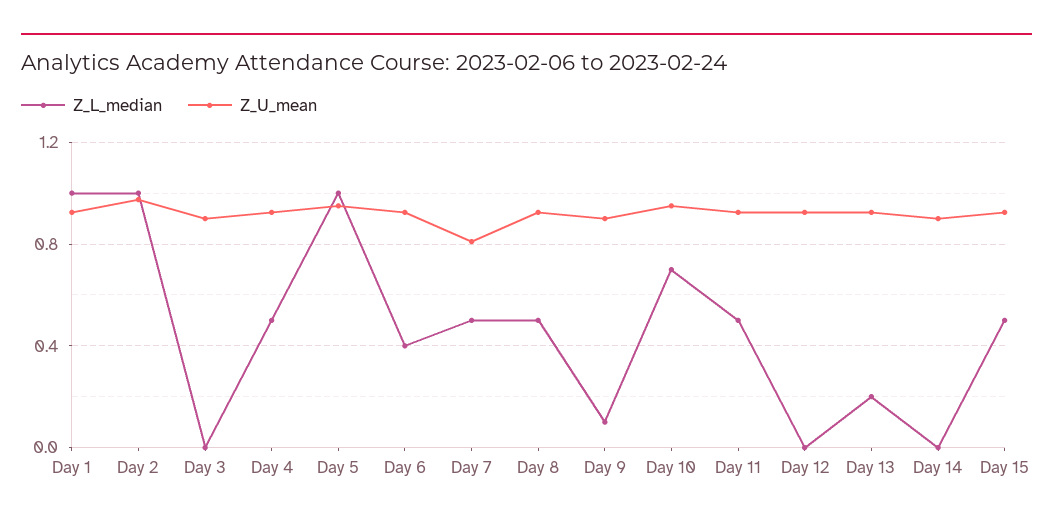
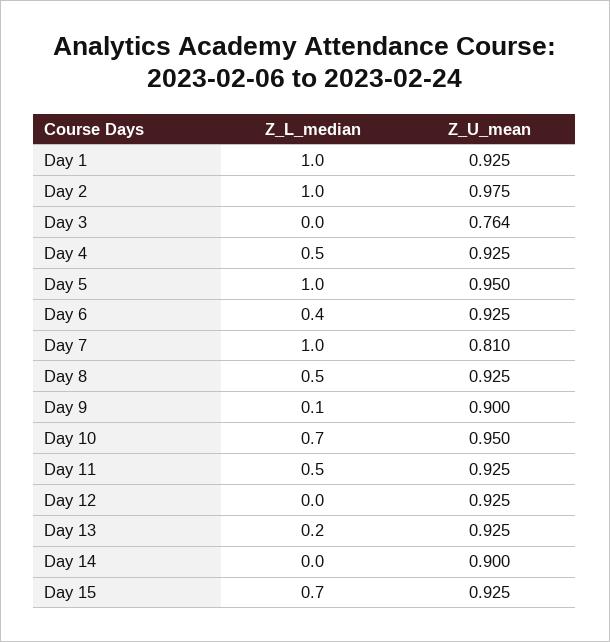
Z_U_mean, Day 3: 0.9 -> 0.764
Z_L_median, Day 7: 0.5 -> 1
Z_L_median, Day 15: 0.5 -> 0.7

